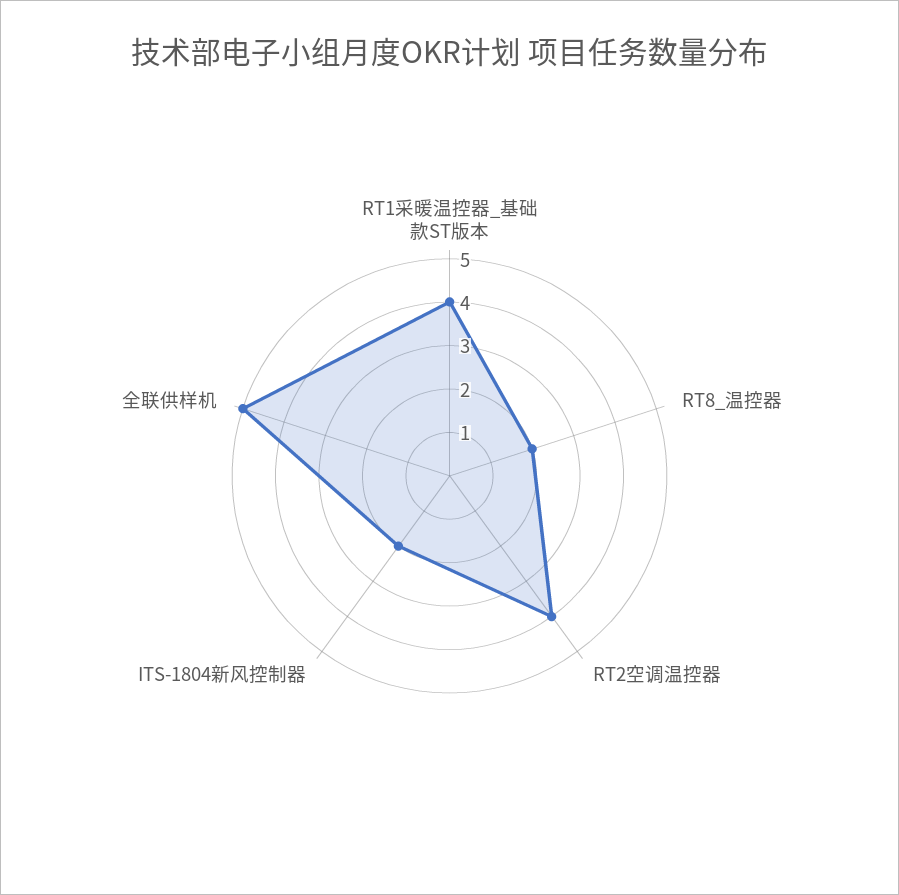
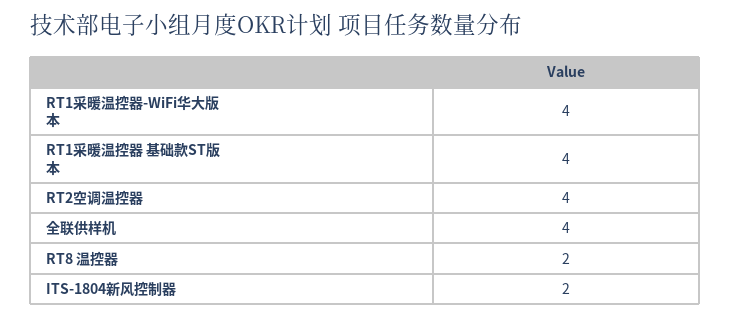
全联供样机: 5 -> 4
RT1采暖温控器-WiFi华大版本: none -> 4

